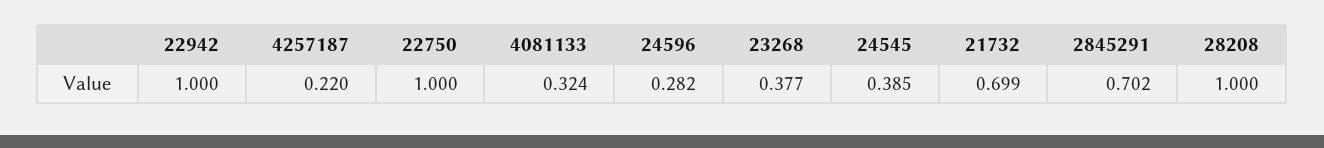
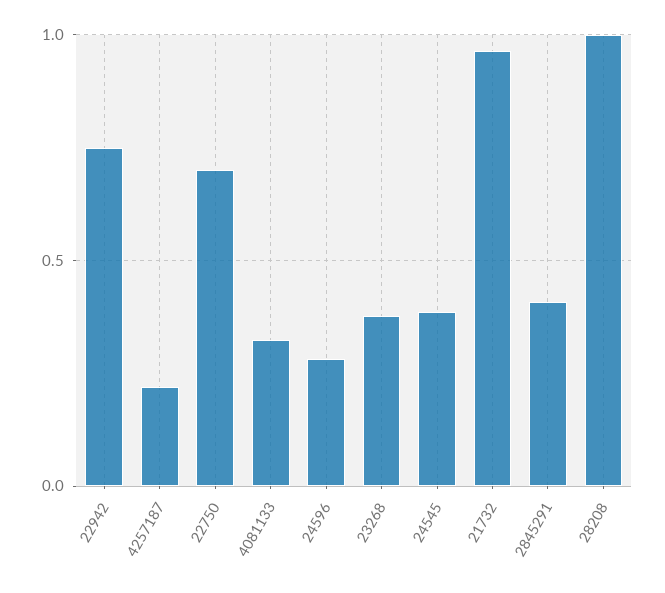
22942: 1 -> 0.75
22750: 1 -> 0.7
21732: 0.699 -> 0.95
2845291: 0.702 -> 0.4

